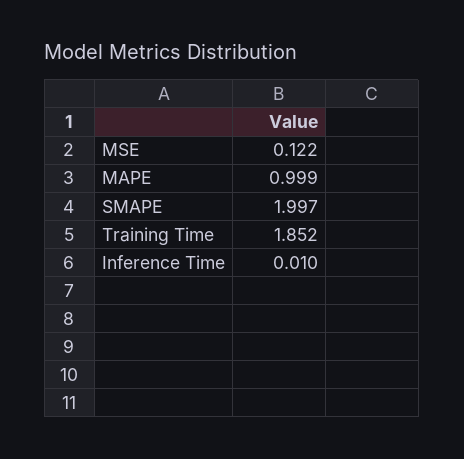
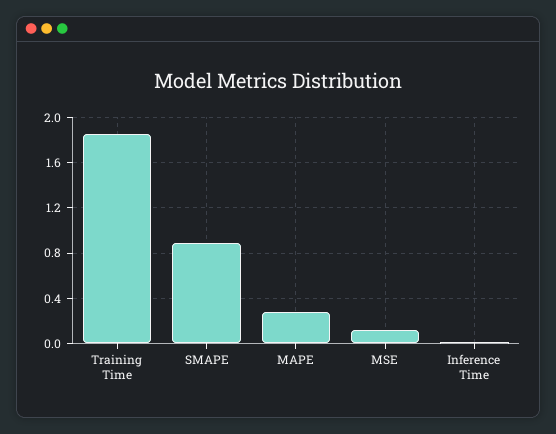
MAPE: 0.999 -> 0.3
SMAPE: 1.997 -> 0.9

